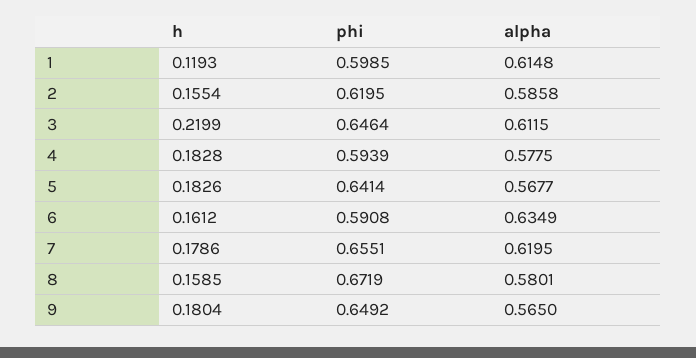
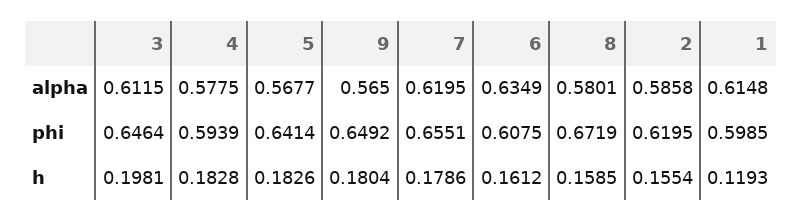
h, 3: 0.2199 -> 0.1981
phi, 6: 0.5908 -> 0.6075

